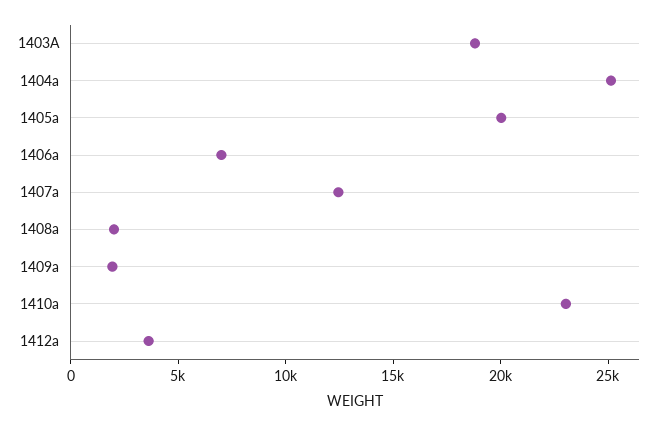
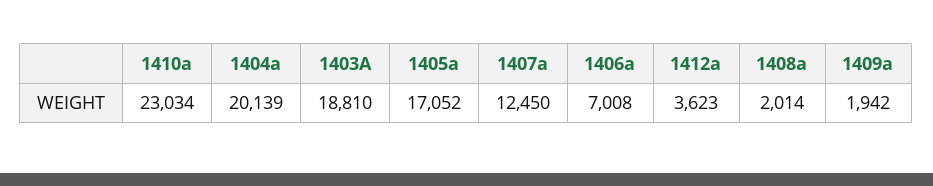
1404a: 25000 -> 20139
1405a: 20000 -> 17052

